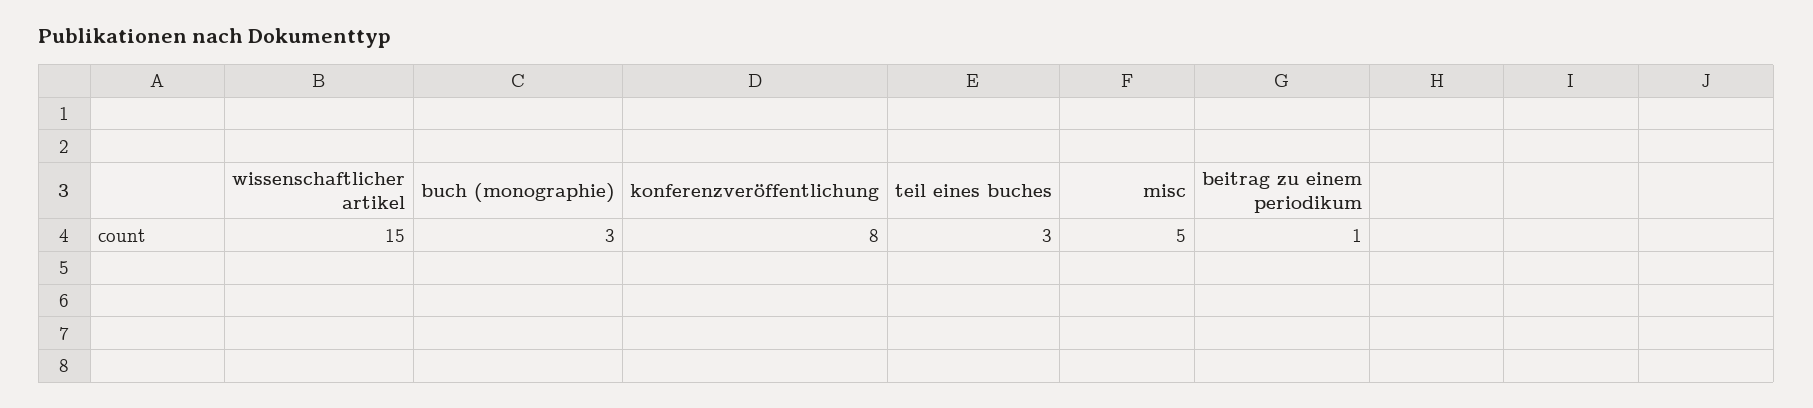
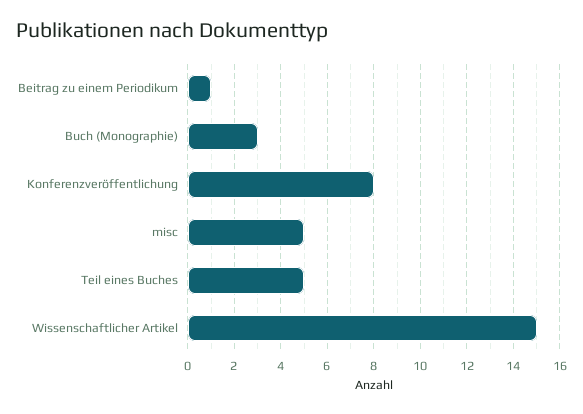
teil eines buches: 3 -> 5

